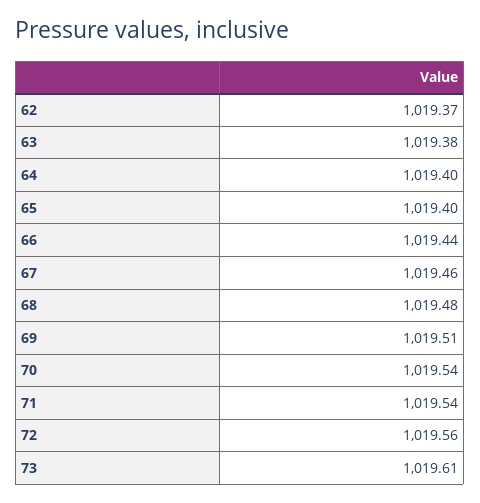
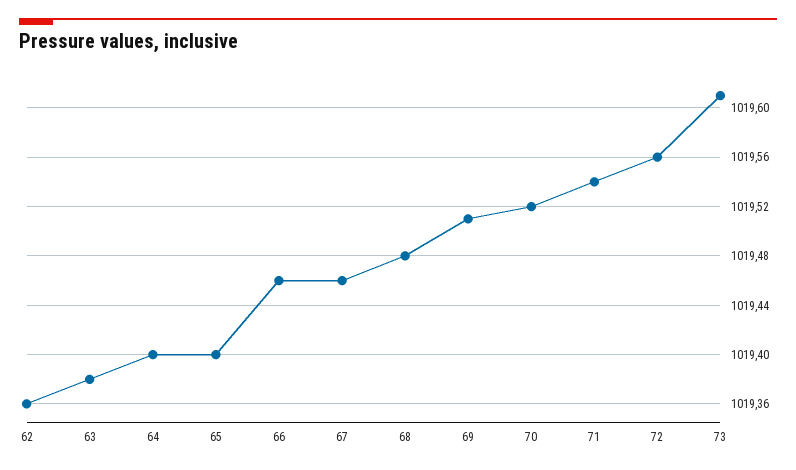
62: 1019.37 -> 1019.36
66: 1019.44 -> 1019.46
70: 1019.54 -> 1019.52

